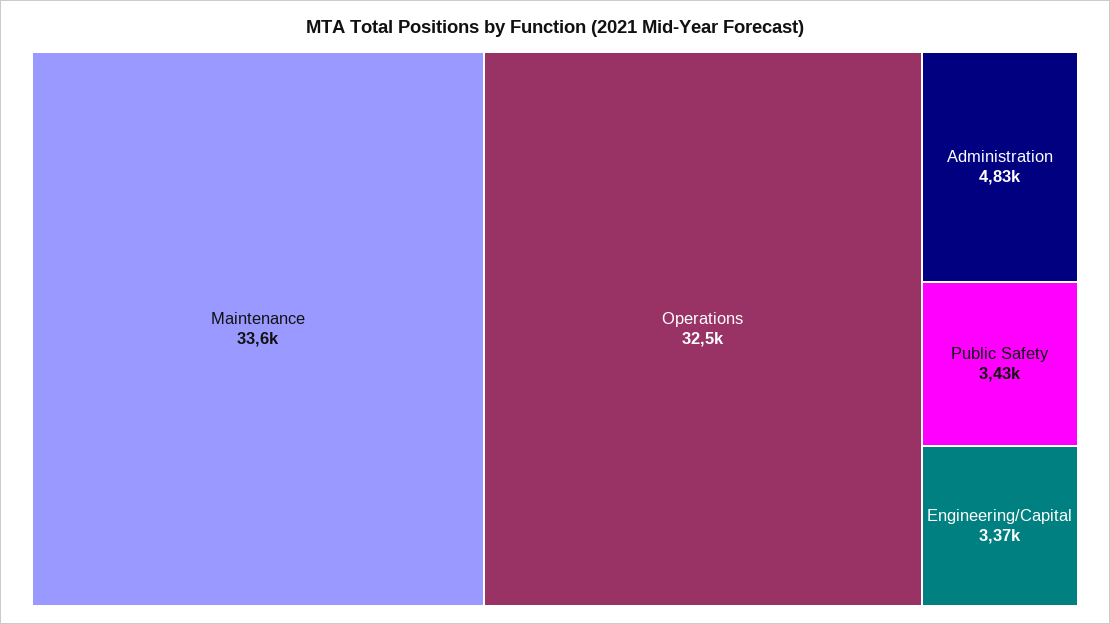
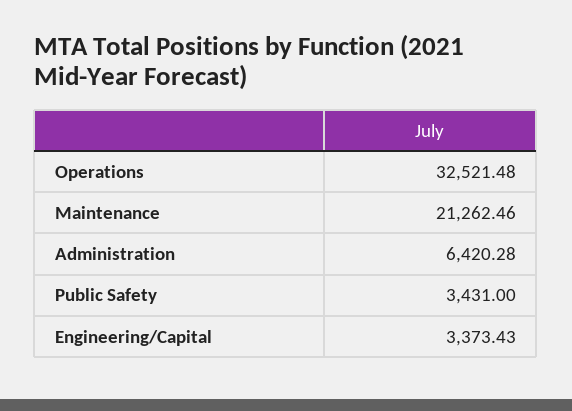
Maintenance: 33600 -> 21262.46
Administration: 4830 -> 6420.28

